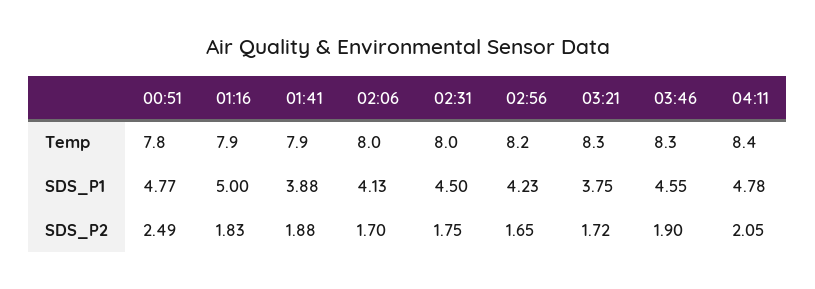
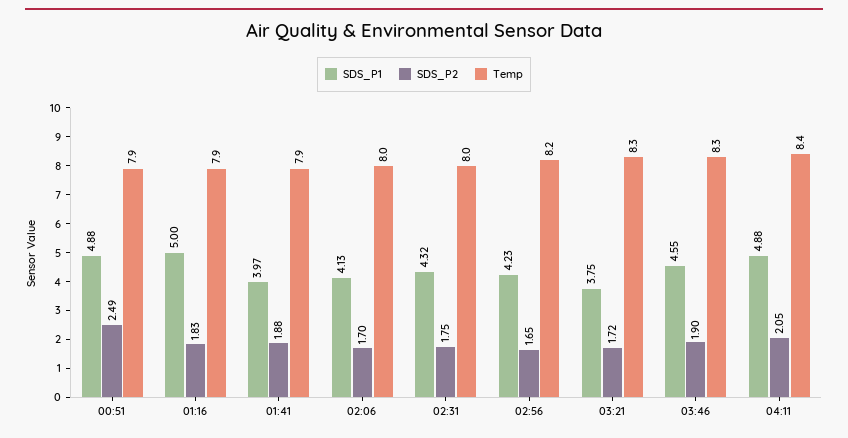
Temp, 00:51: 7.8 -> 7.9
SDS_P1, 00:51: 4.77 -> 4.88
SDS_P1, 01:41: 3.88 -> 3.97
SDS_P1, 02:31: 4.5 -> 4.32
SDS_P1, 04:11: 4.78 -> 4.88

